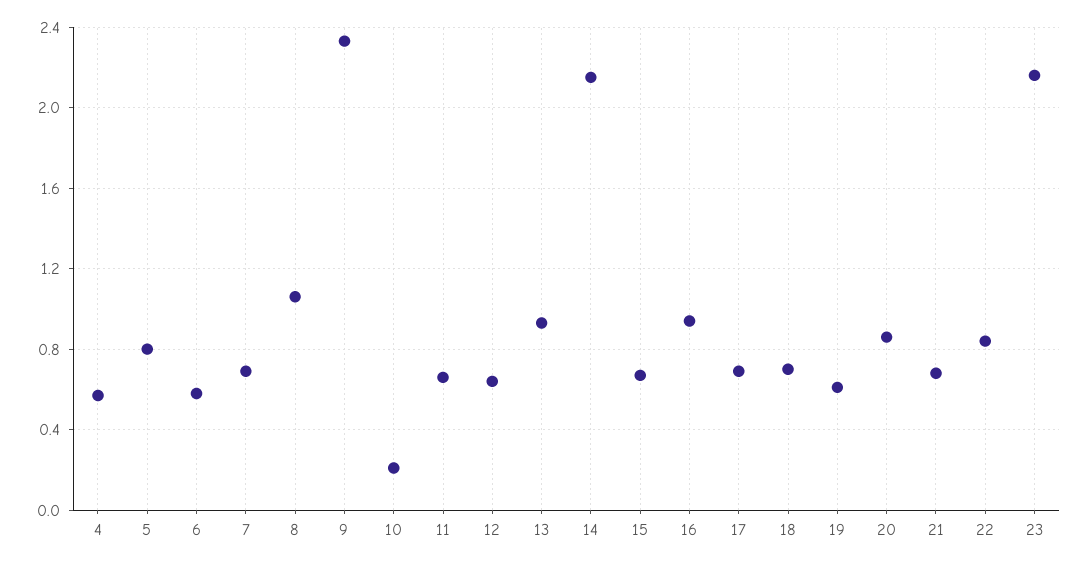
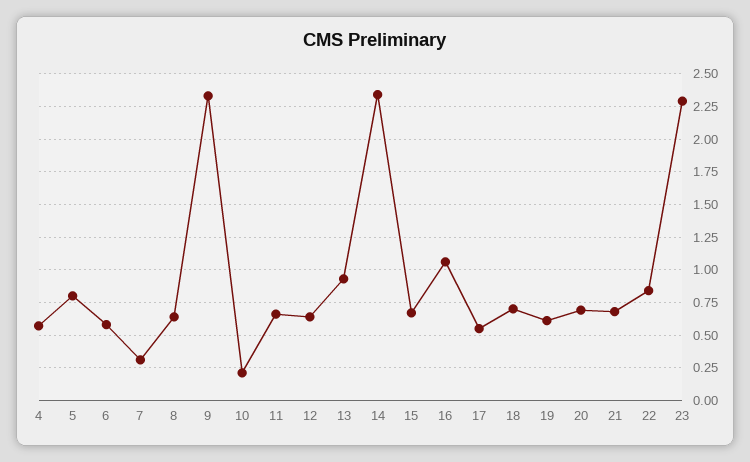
7: 0.7 -> 0.3
8: 1.05 -> 0.65
14: 2.15 -> 2.35
16: 0.95 -> 1.05
17: 0.7 -> 0.55
20: 0.85 -> 0.7
23: 2.15 -> 2.3

